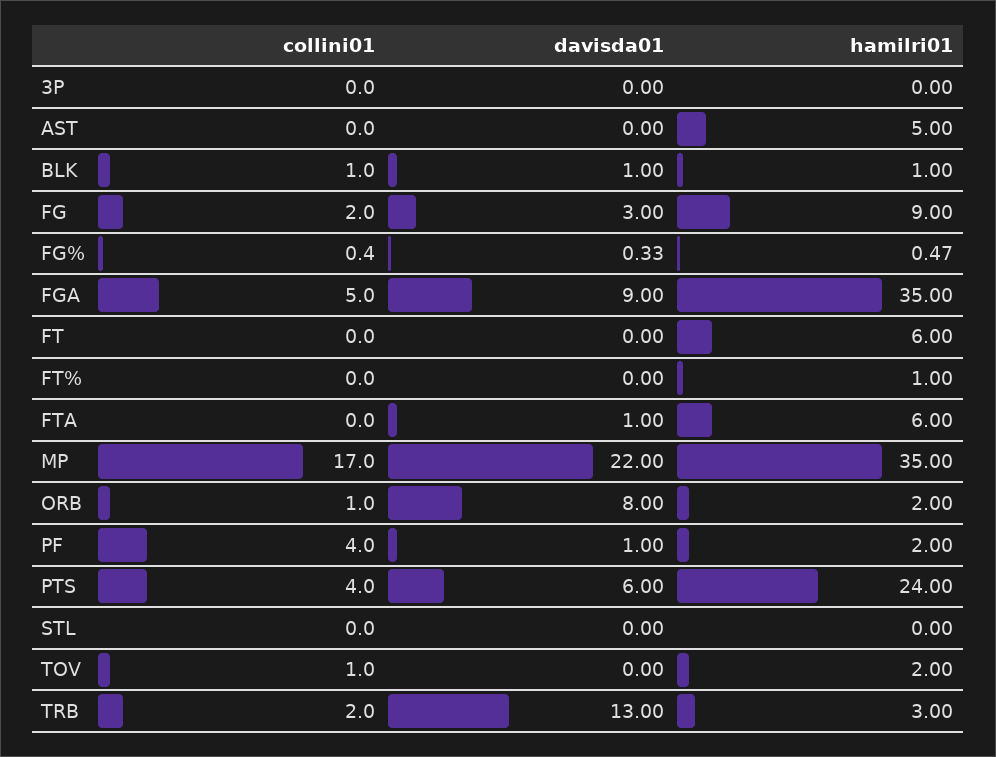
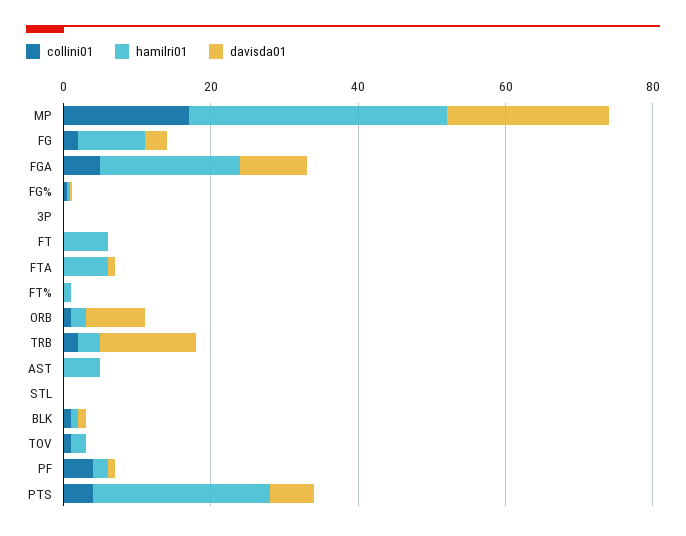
hamilri01, FGA: 35 -> 20

